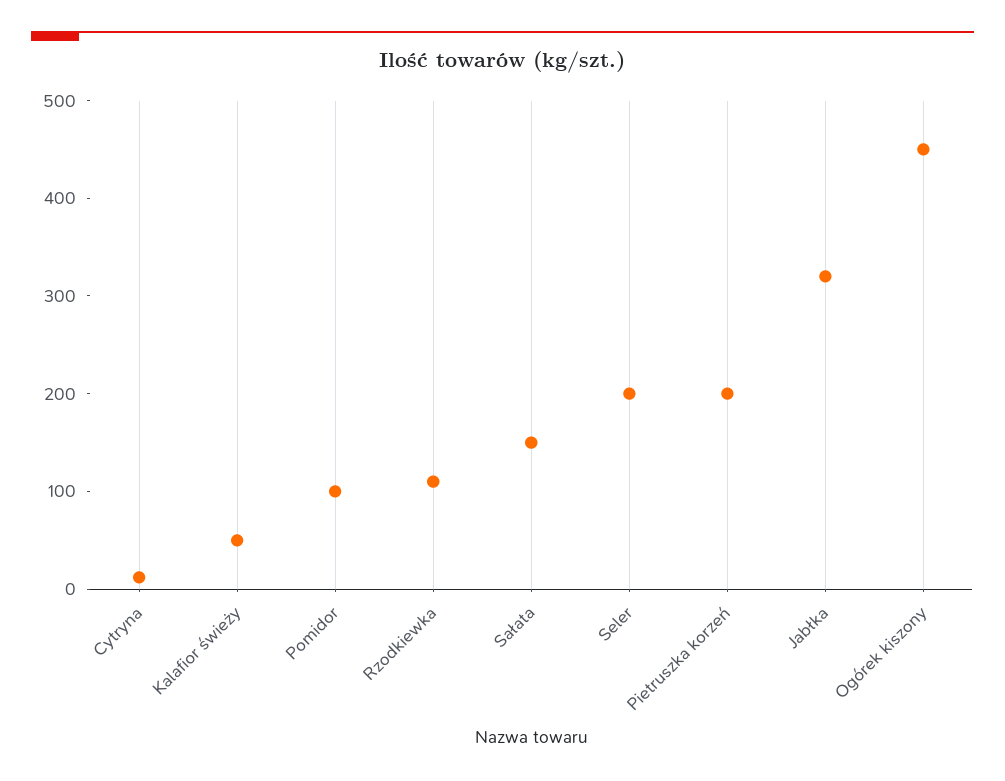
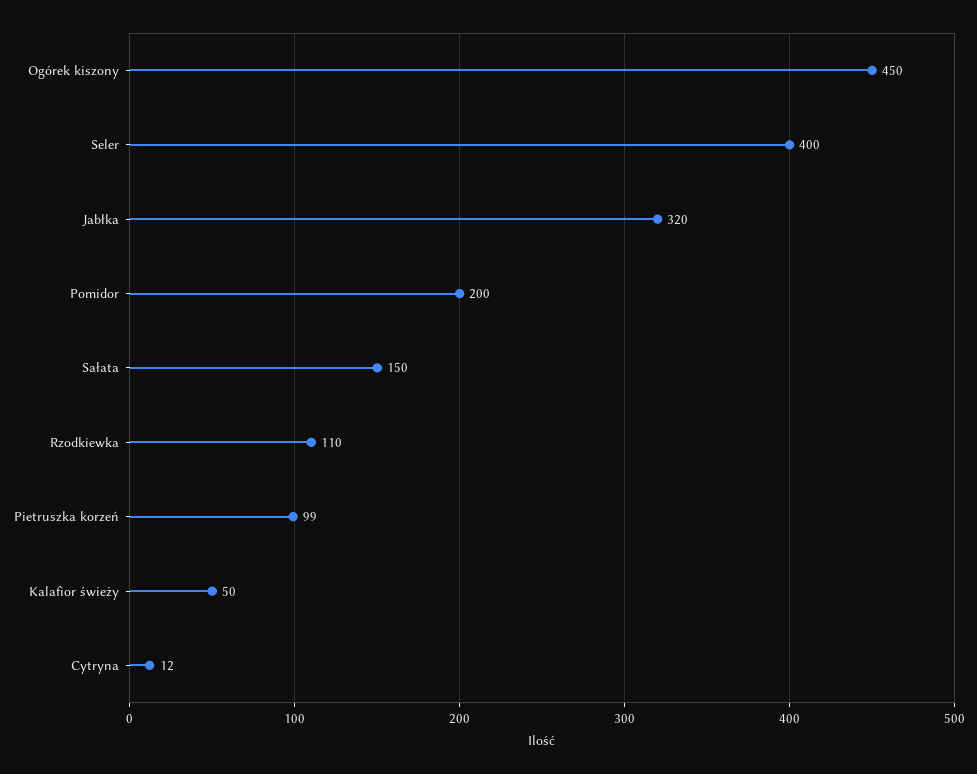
Pomidor: 100 -> 200
Seler: 200 -> 400
Pietruszka korzeń: 200 -> 99

